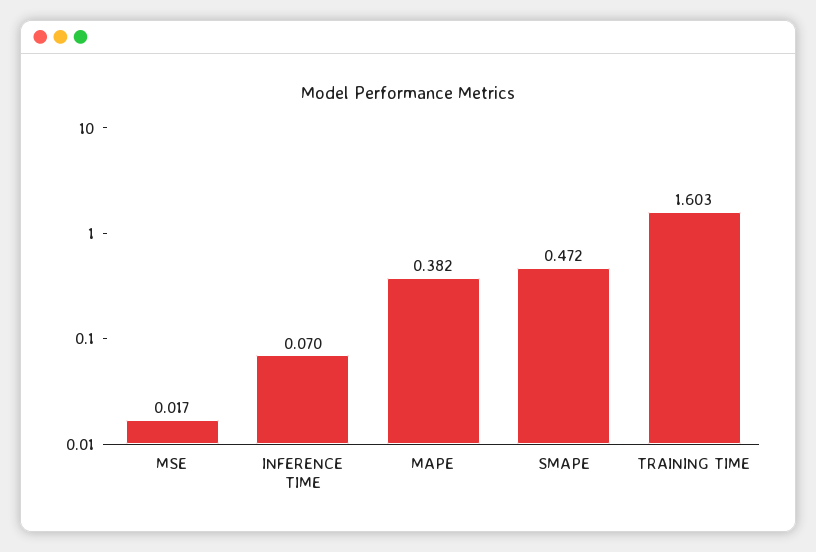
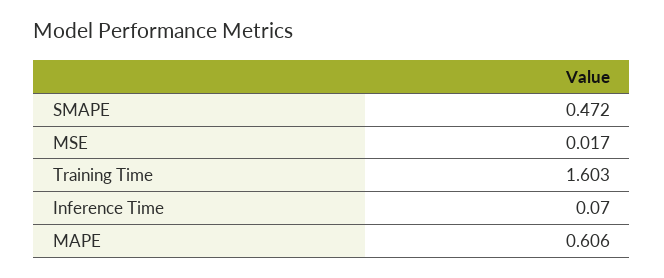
MAPE: 0.382 -> 0.606

